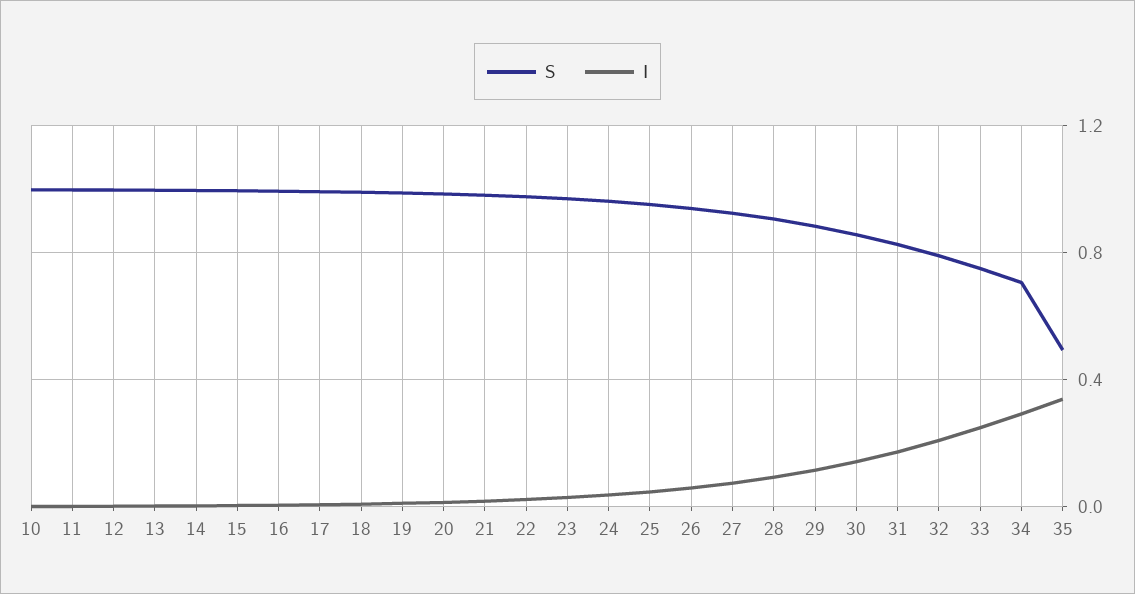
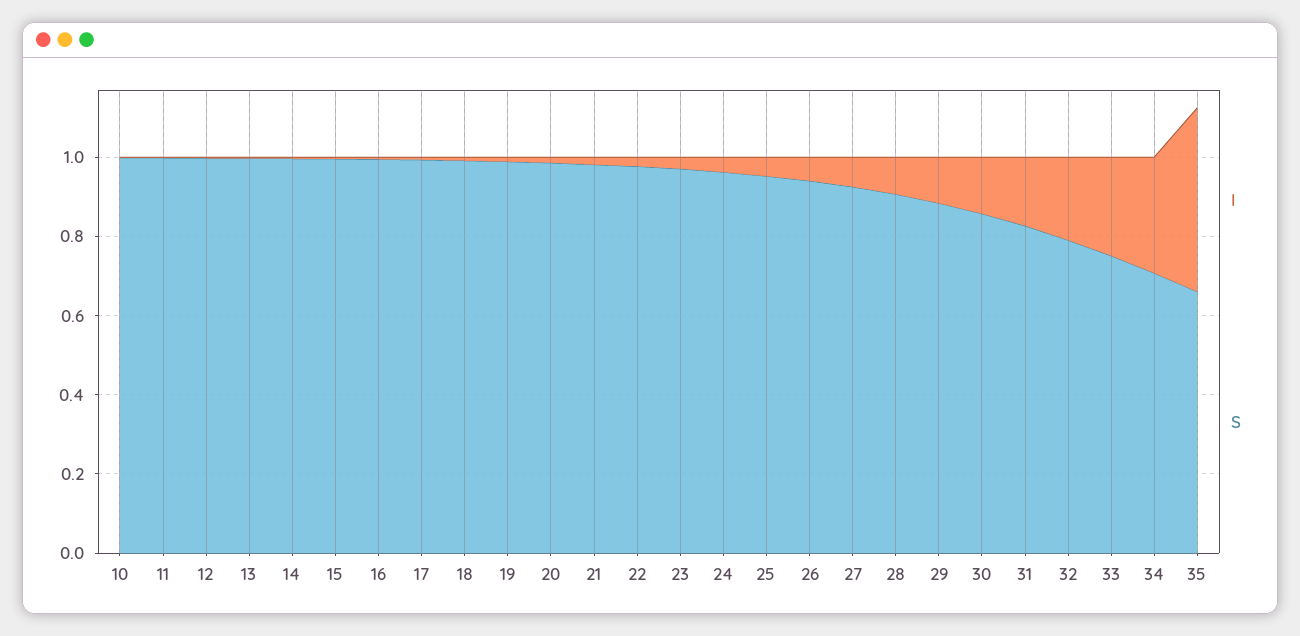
S, 35: 0.5 -> 0.65
I, 35: 0.35 -> 0.45

